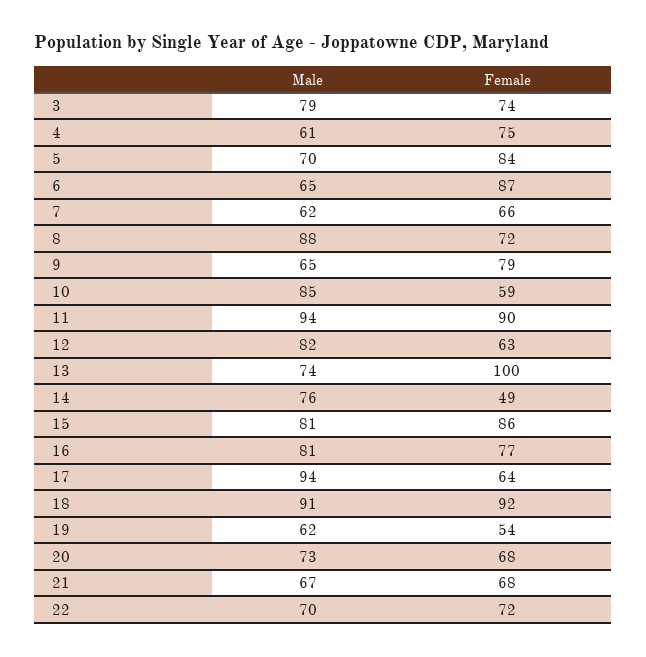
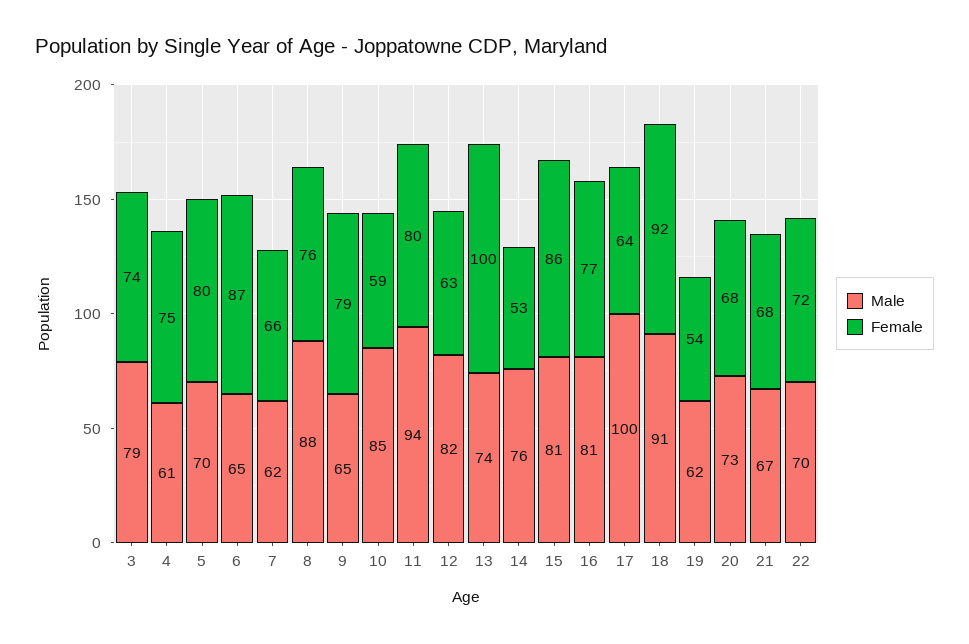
Female, 5: 84 -> 80
Female, 8: 72 -> 76
Female, 11: 90 -> 80
Female, 14: 49 -> 53
Male, 17: 94 -> 100

